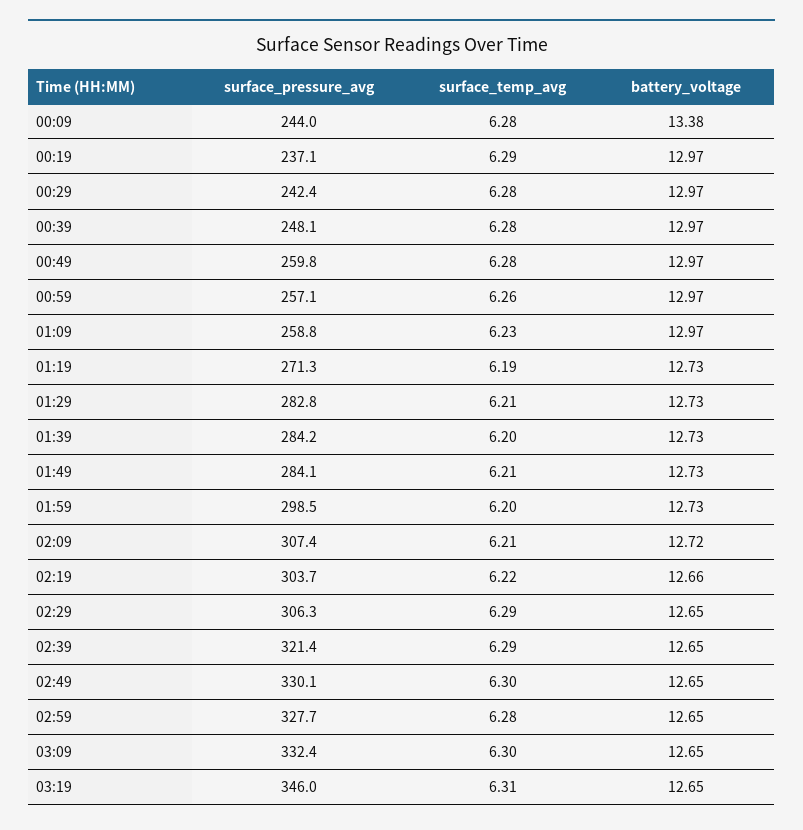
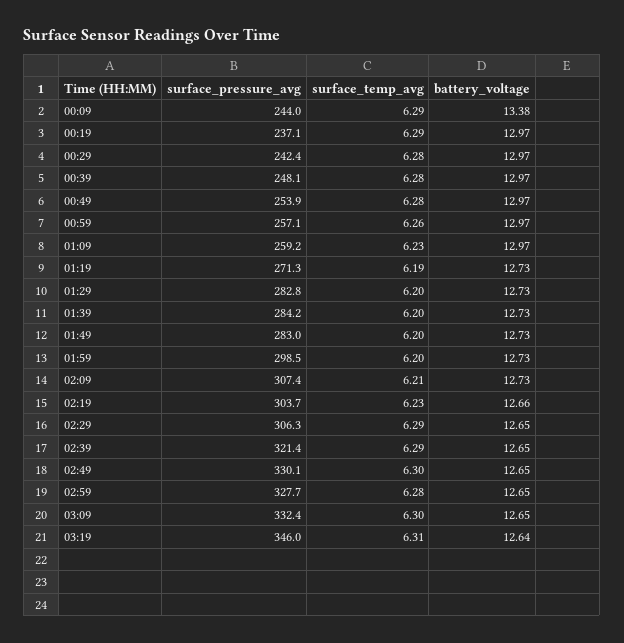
surface_temp_avg, 00:09: 6.28 -> 6.29
surface_pressure_avg, 00:49: 259.8 -> 253.9
surface_pressure_avg, 01:09: 258.8 -> 259.2
surface_temp_avg, 01:29: 6.21 -> 6.2
surface_pressure_avg, 01:49: 284.1 -> 283
surface_temp_avg, 01:49: 6.21 -> 6.2
battery_voltage, 02:09: 12.72 -> 12.73
surface_temp_avg, 02:19: 6.22 -> 6.23
battery_voltage, 03:19: 12.65 -> 12.64

